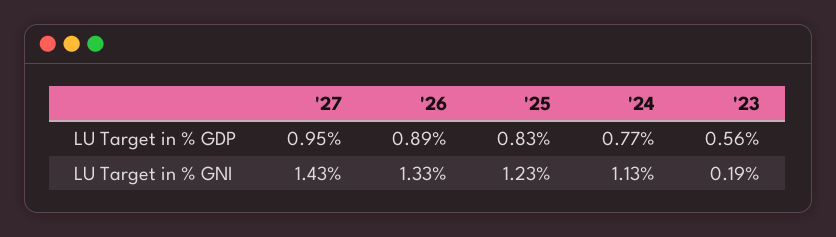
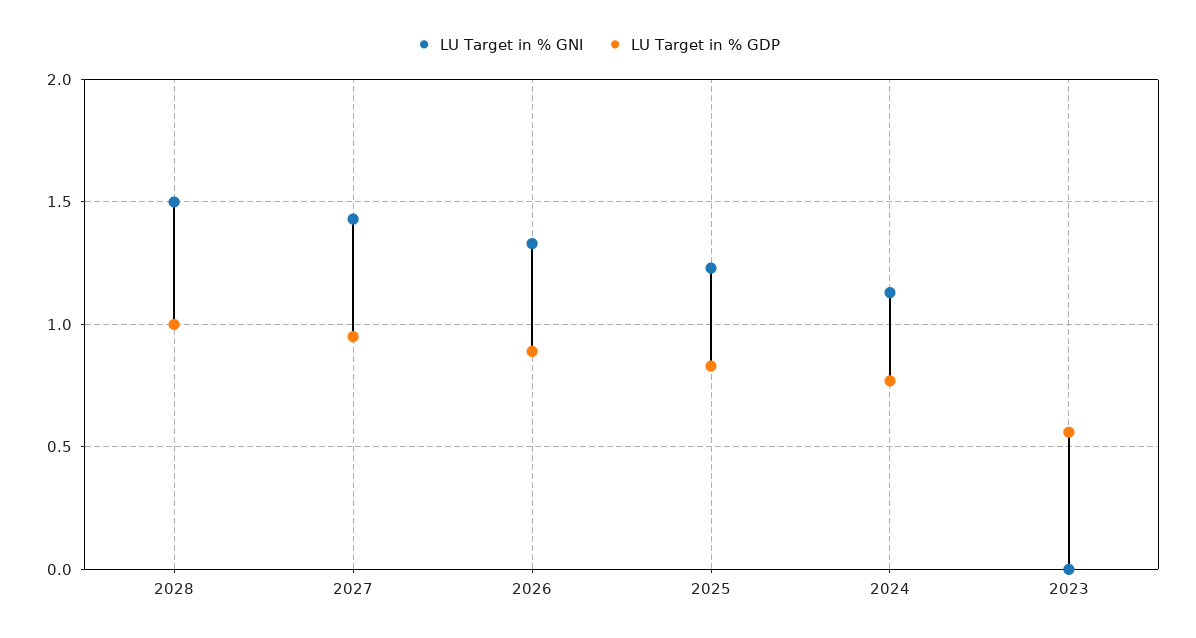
LU Target in % GNI, '23: 0.19 -> 0
LU Target in % GNI, 2028: none -> 1.5
LU Target in % GDP, 2028: none -> 1

